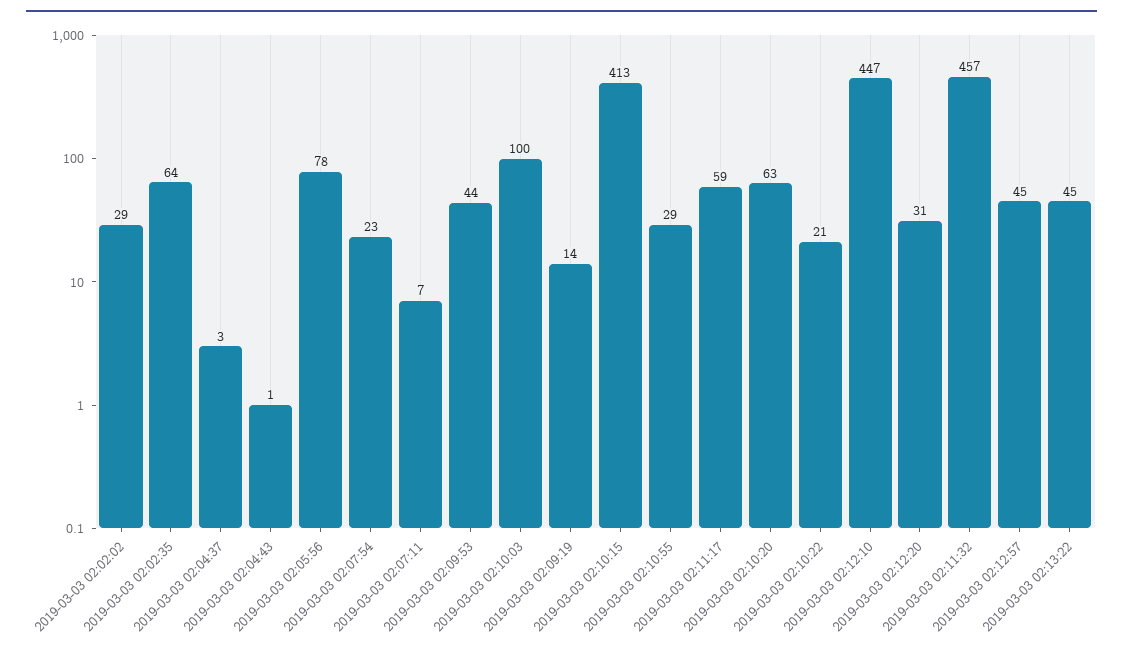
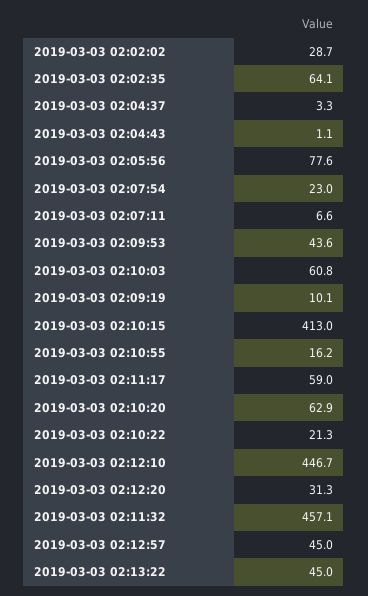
2019-03-03 02:10:03: 100 -> 60.8
2019-03-03 02:09:19: 14 -> 10.1
2019-03-03 02:10:55: 29 -> 16.2

